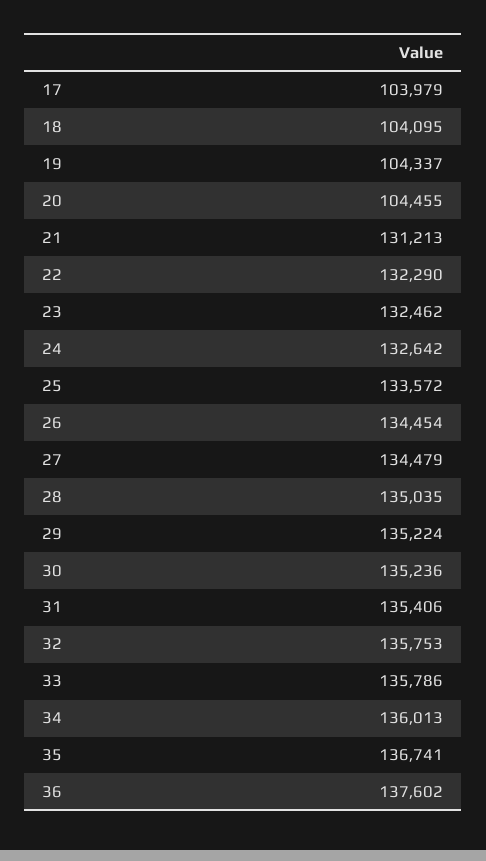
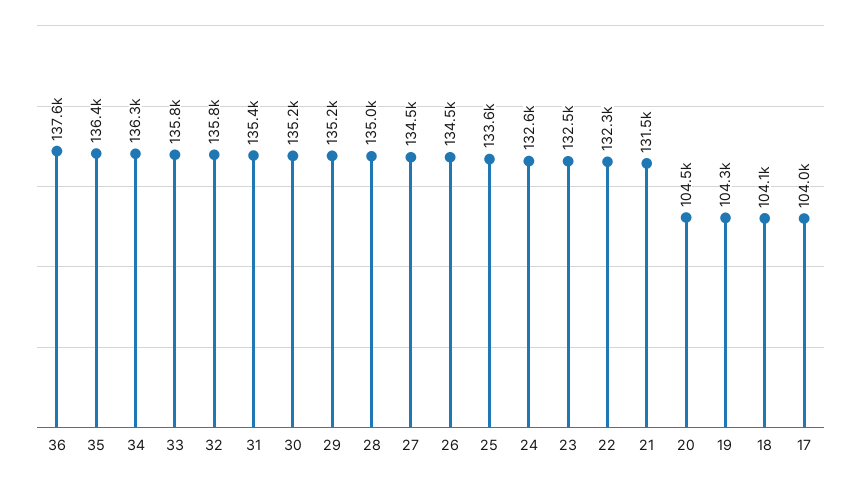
21: 131213 -> 131500
34: 136013 -> 136300
35: 136741 -> 136400

